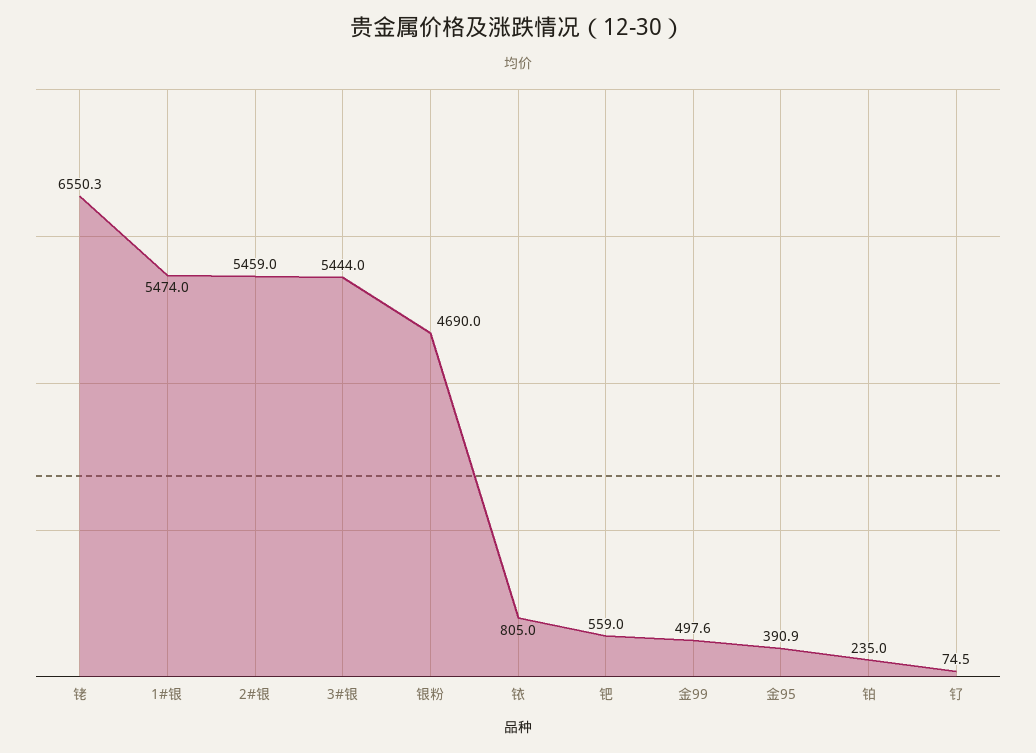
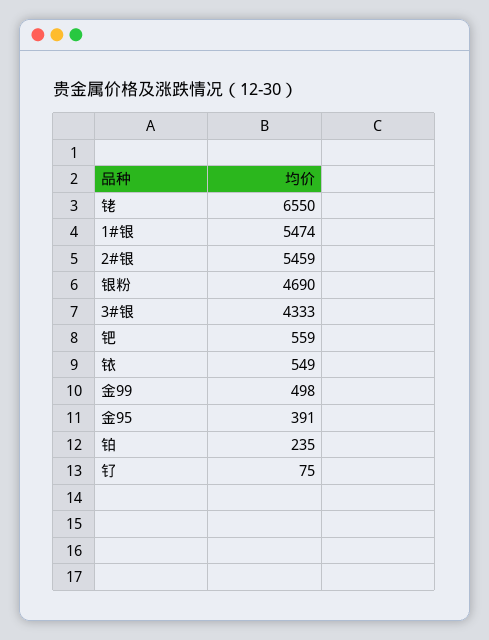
3#银: 5444 -> 4333
铱: 805 -> 549

